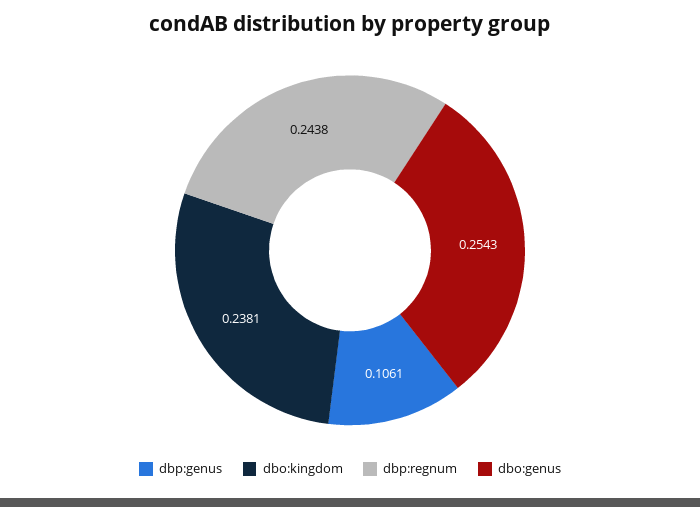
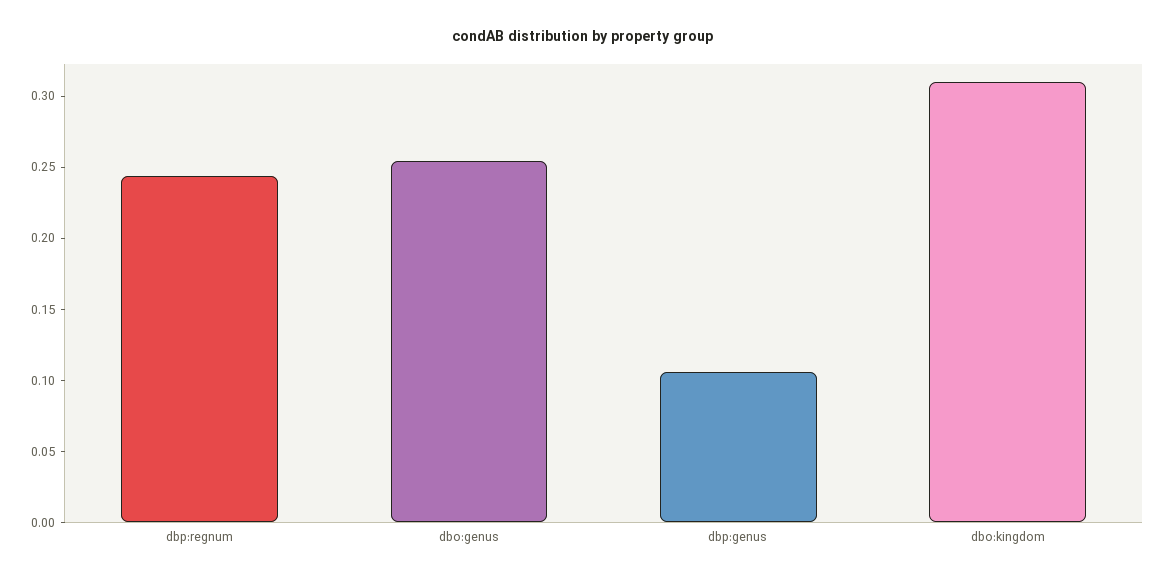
dbo:kingdom: 0.2381 -> 0.31

